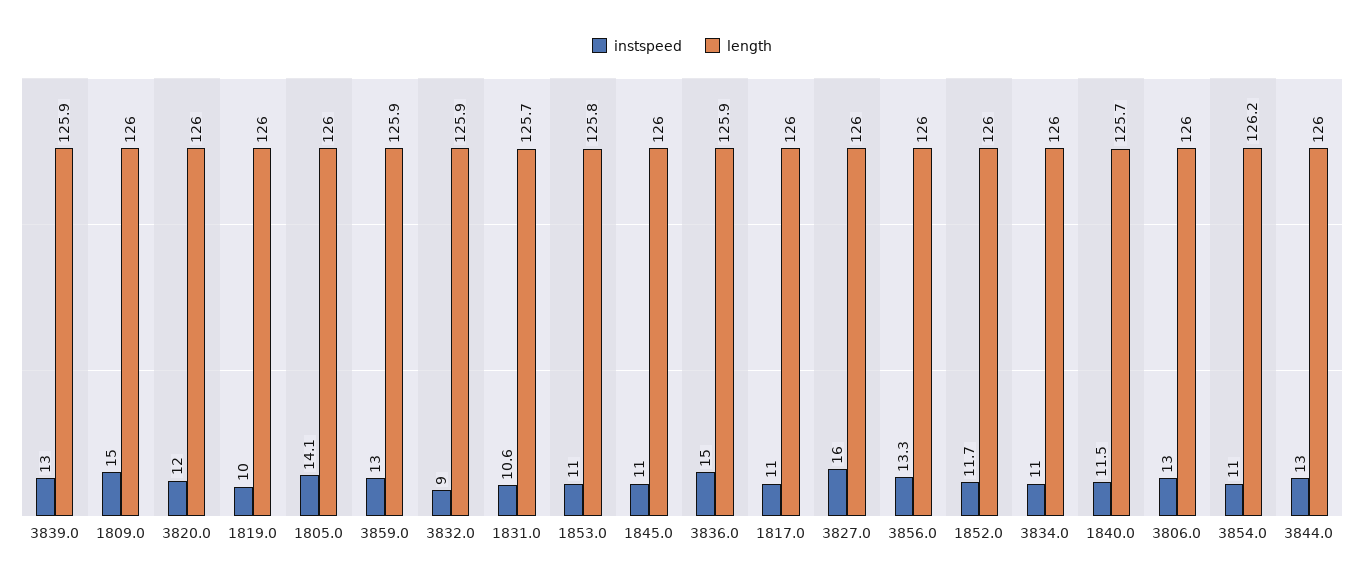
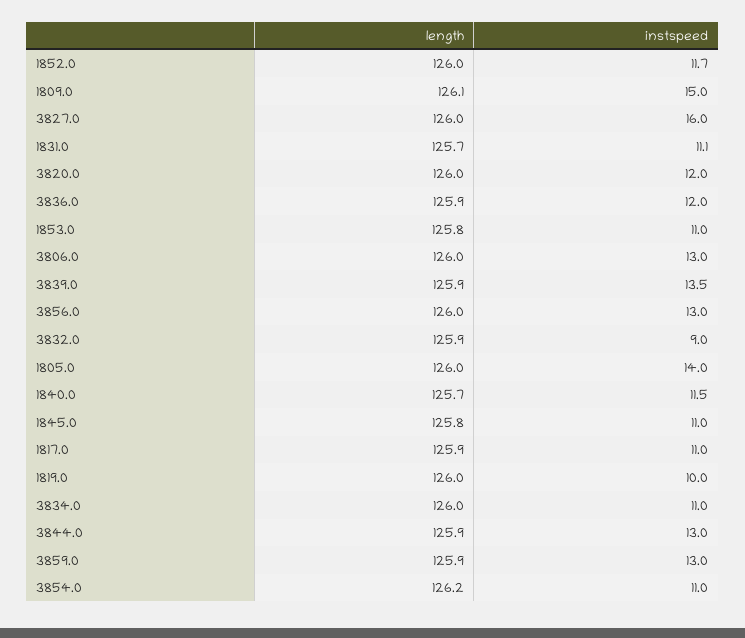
instspeed, 3839.0: 13 -> 13.5
length, 1809.0: 126 -> 126.1
instspeed, 1805.0: 14.1 -> 14
instspeed, 1831.0: 10.6 -> 11.1
length, 1845.0: 126 -> 125.8
instspeed, 3836.0: 15 -> 12
length, 1817.0: 126 -> 125.9
instspeed, 3856.0: 13.3 -> 13
length, 3844.0: 126 -> 125.9

